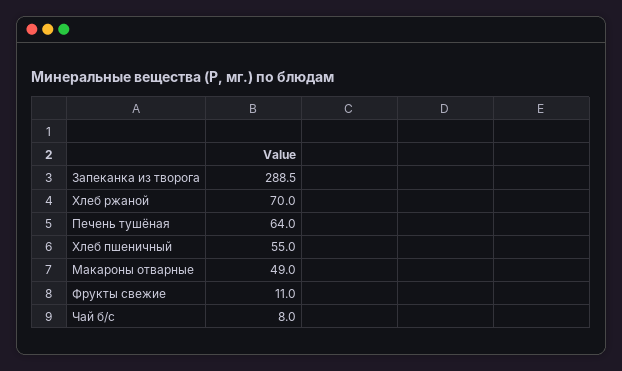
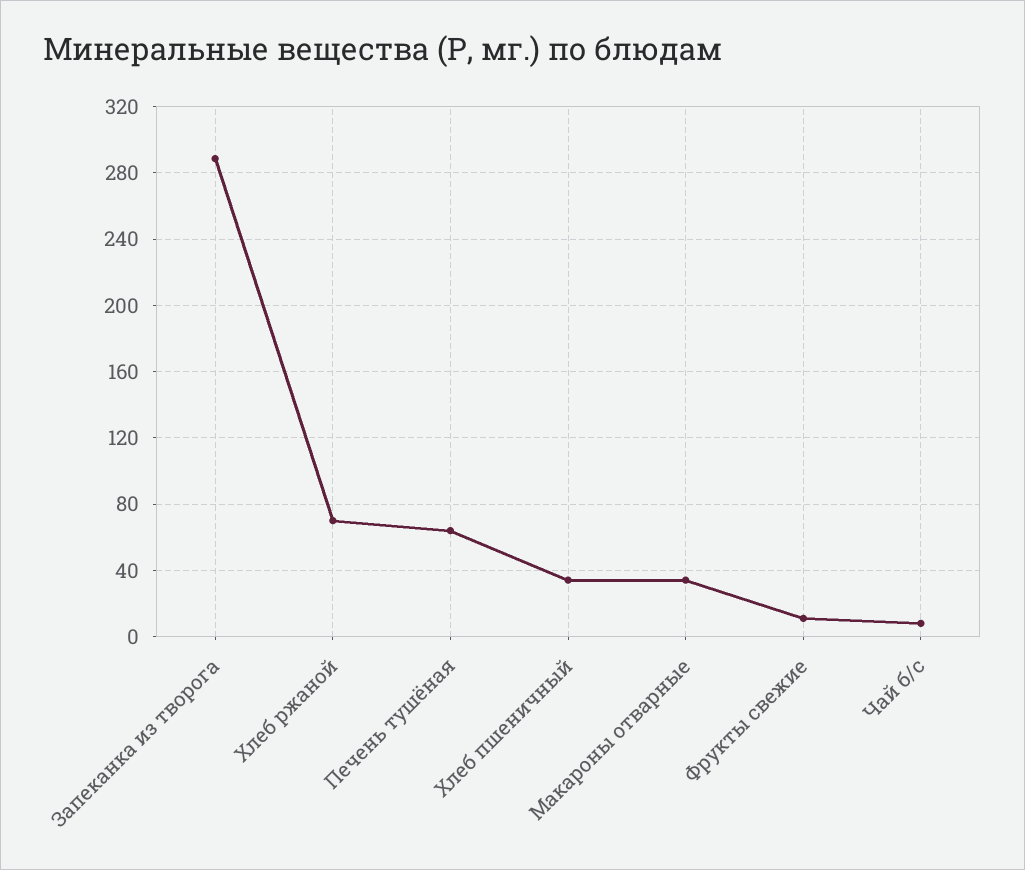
Хлеб пшеничный: 55 -> 35
Макароны отварные: 49 -> 35

